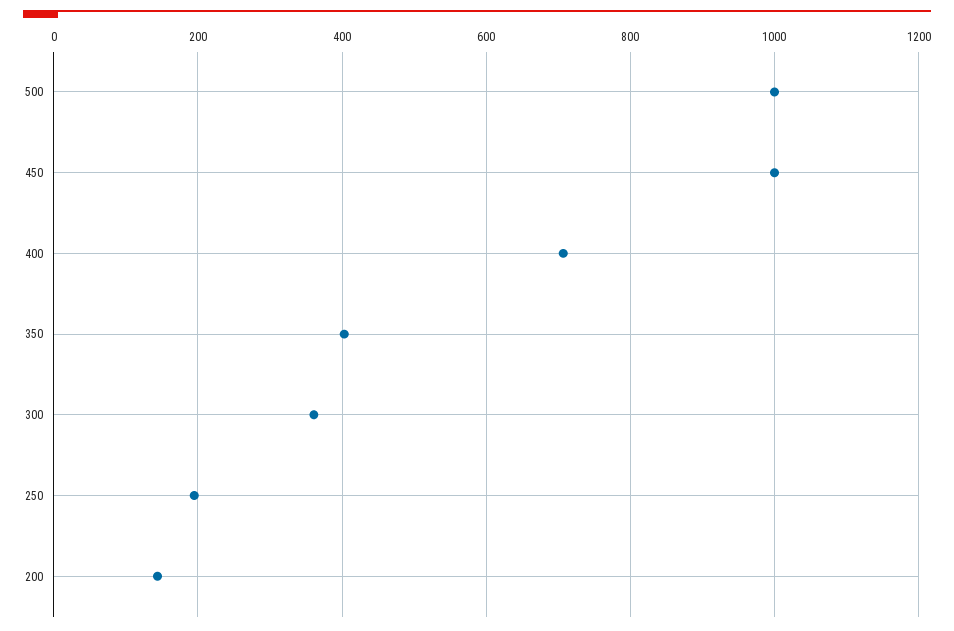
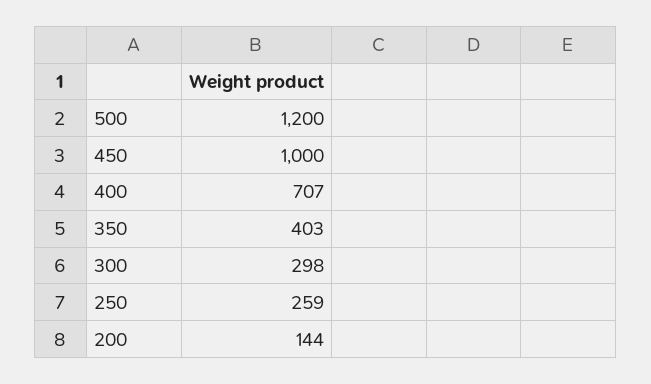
500: 1000 -> 1200
300: 360 -> 298
250: 200 -> 259

